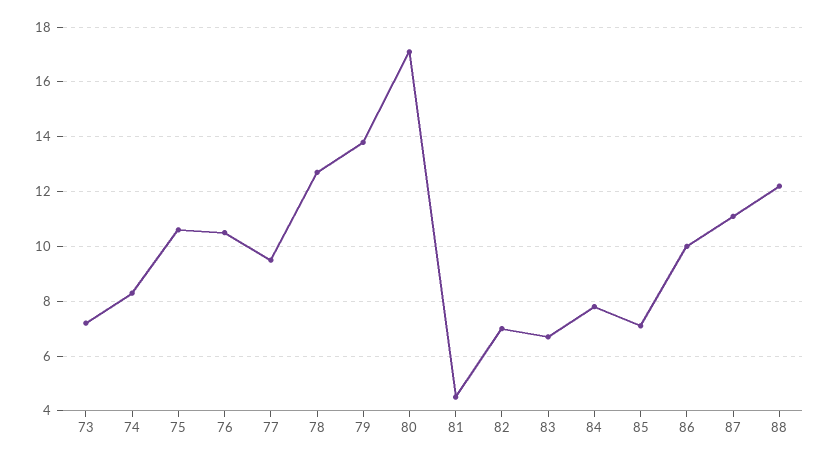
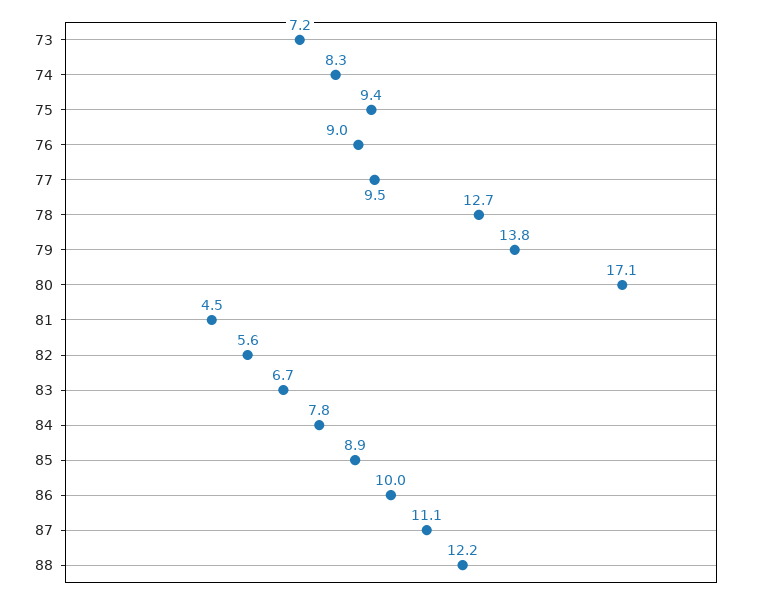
75: 10.5 -> 9.4
76: 10.5 -> 9
82: 7 -> 5.6
85: 7 -> 8.9

